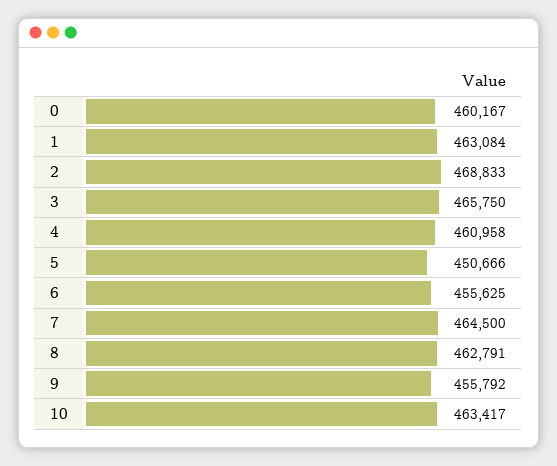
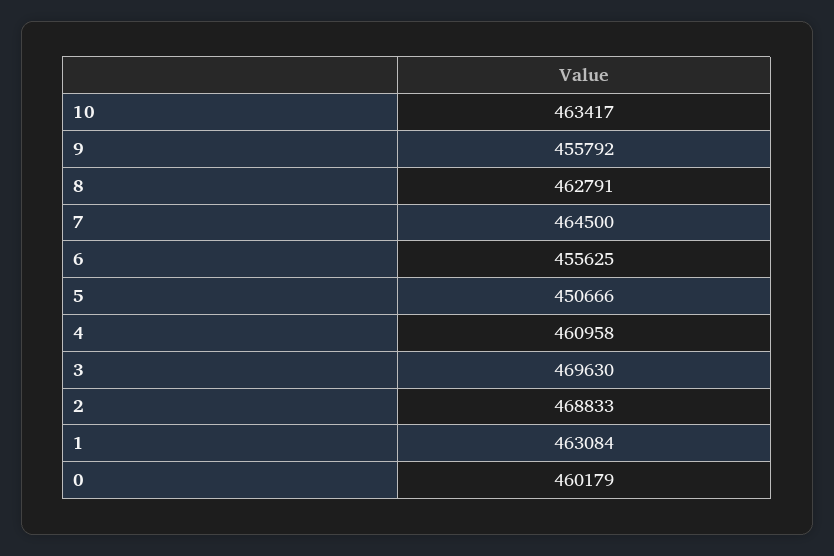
0: 460167 -> 460179
3: 465750 -> 469630

